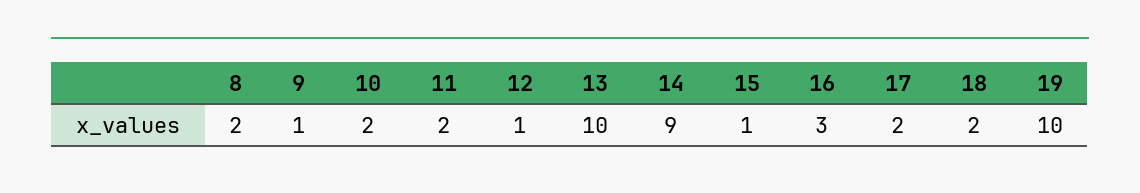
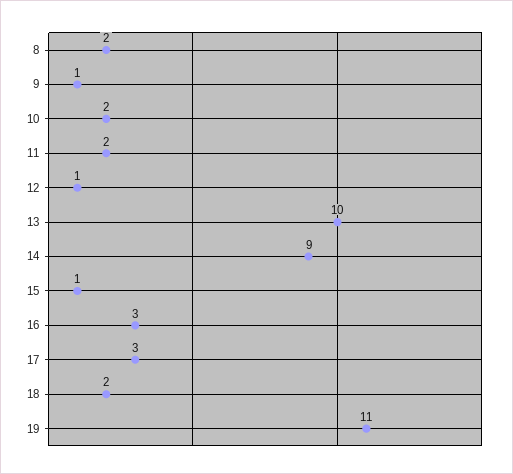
17: 2 -> 3
19: 10 -> 11

